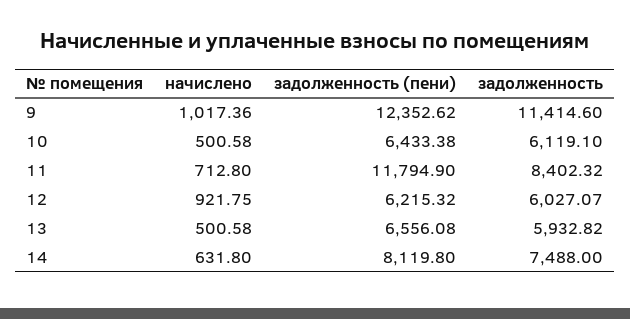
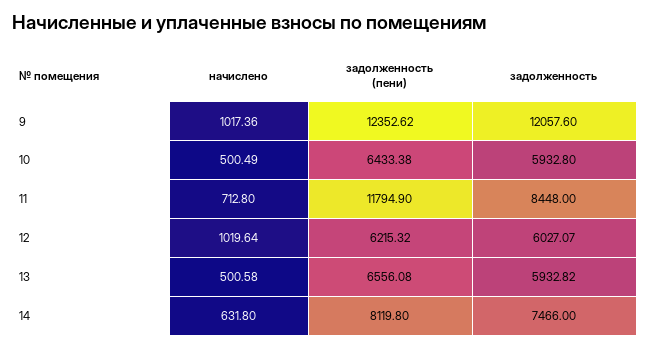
задолженность, 9: 11414.6 -> 12057.6
начислено, 10: 500.58 -> 500.49
задолженность, 10: 6119.1 -> 5932.8
задолженность, 11: 8402.32 -> 8448
начислено, 12: 921.75 -> 1019.64
задолженность, 14: 7488 -> 7466

